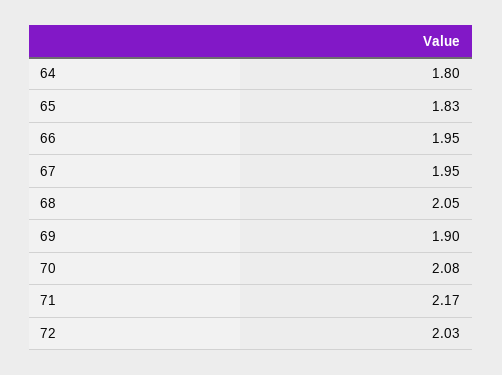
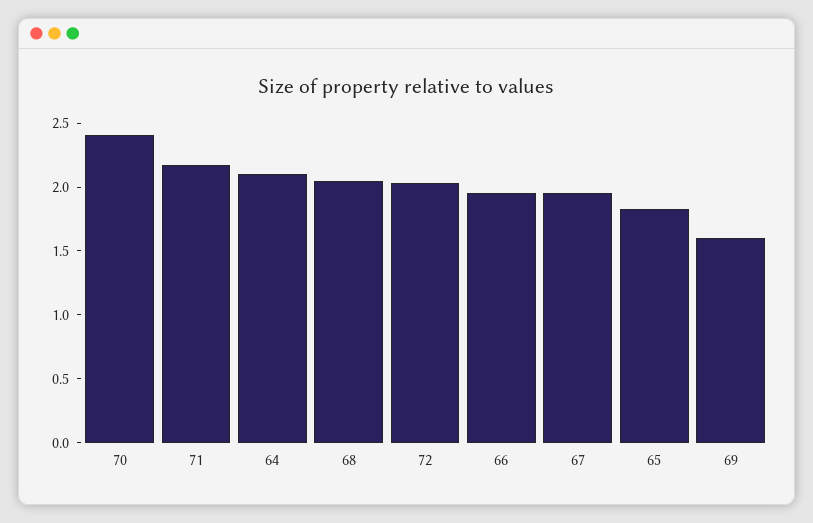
64: 1.8 -> 2.1
69: 1.9 -> 1.6
70: 2.08 -> 2.4

